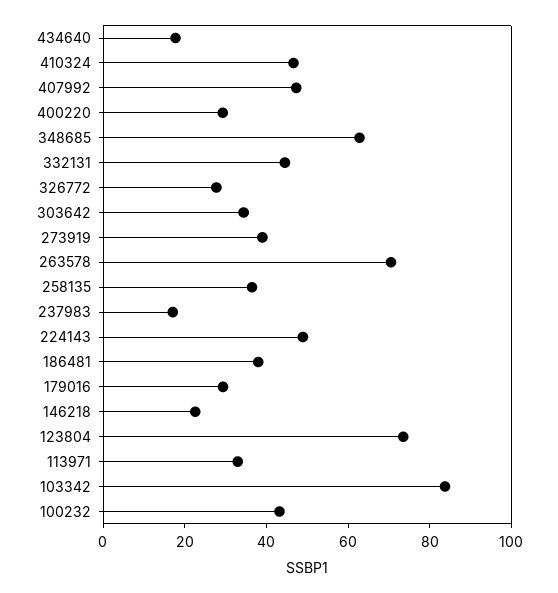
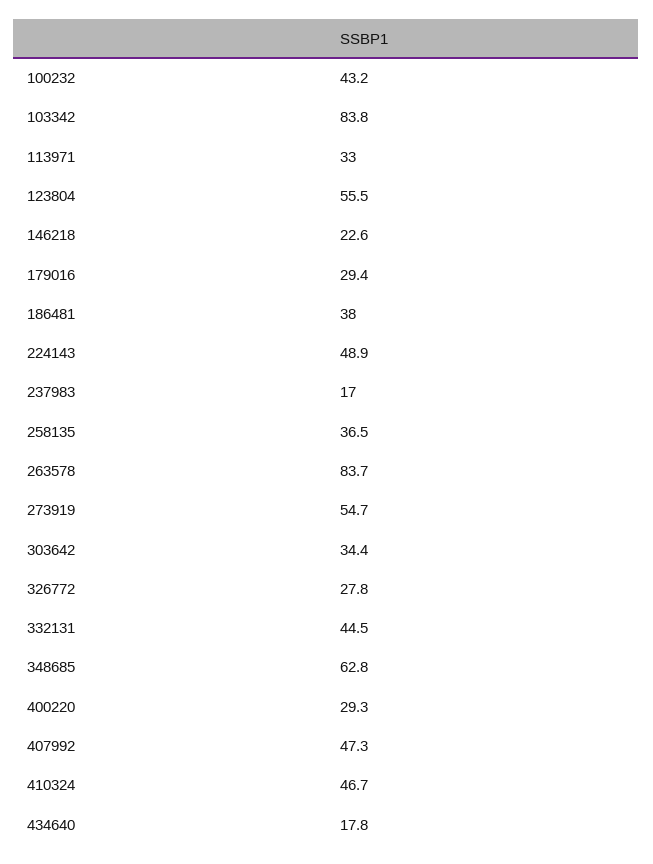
273919: 40 -> 54.7
263578: 70 -> 83.7
123804: 75 -> 55.5

